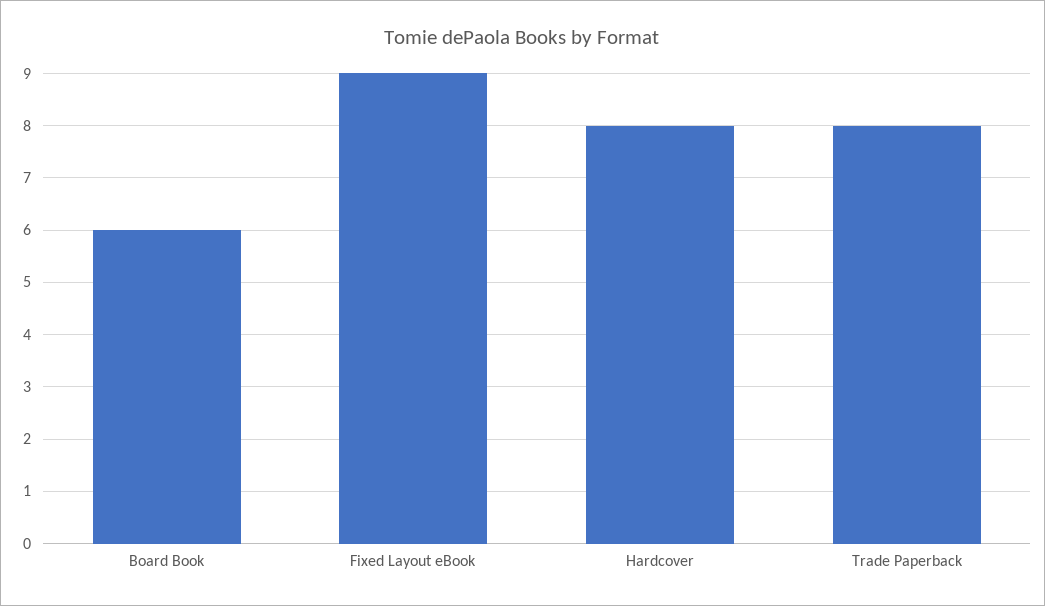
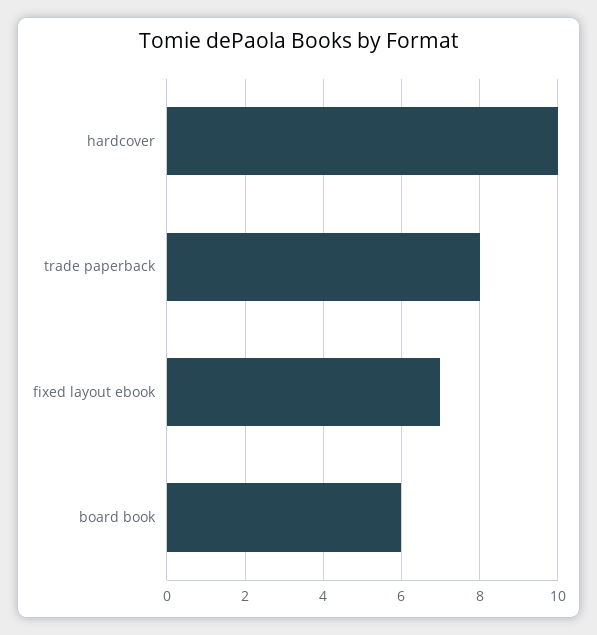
Fixed Layout eBook: 9 -> 7
Hardcover: 8 -> 10

